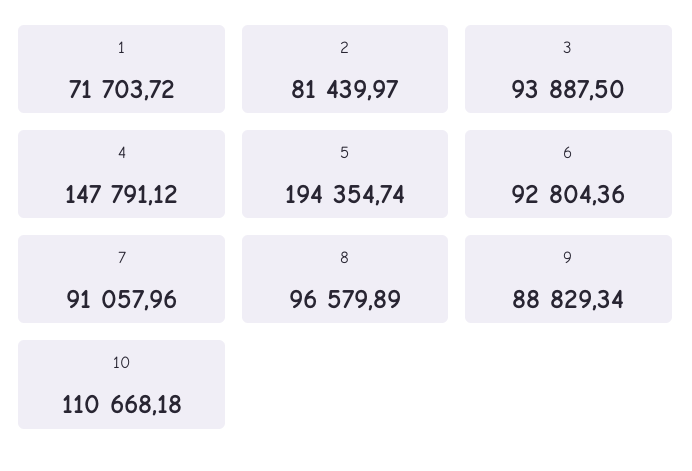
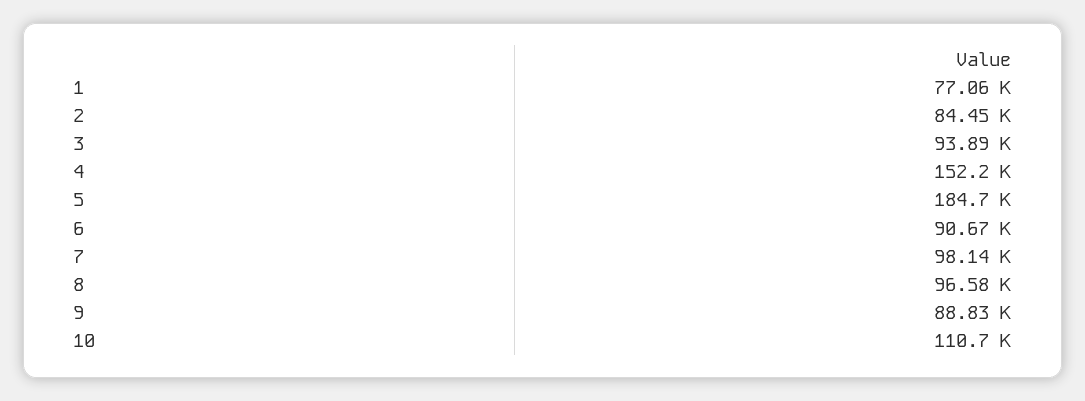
1: 71703.72 -> 77060
2: 81439.97 -> 84450
4: 147791.12 -> 152200
5: 194354.74 -> 184700
6: 92804.36 -> 90670
7: 91057.96 -> 98140

